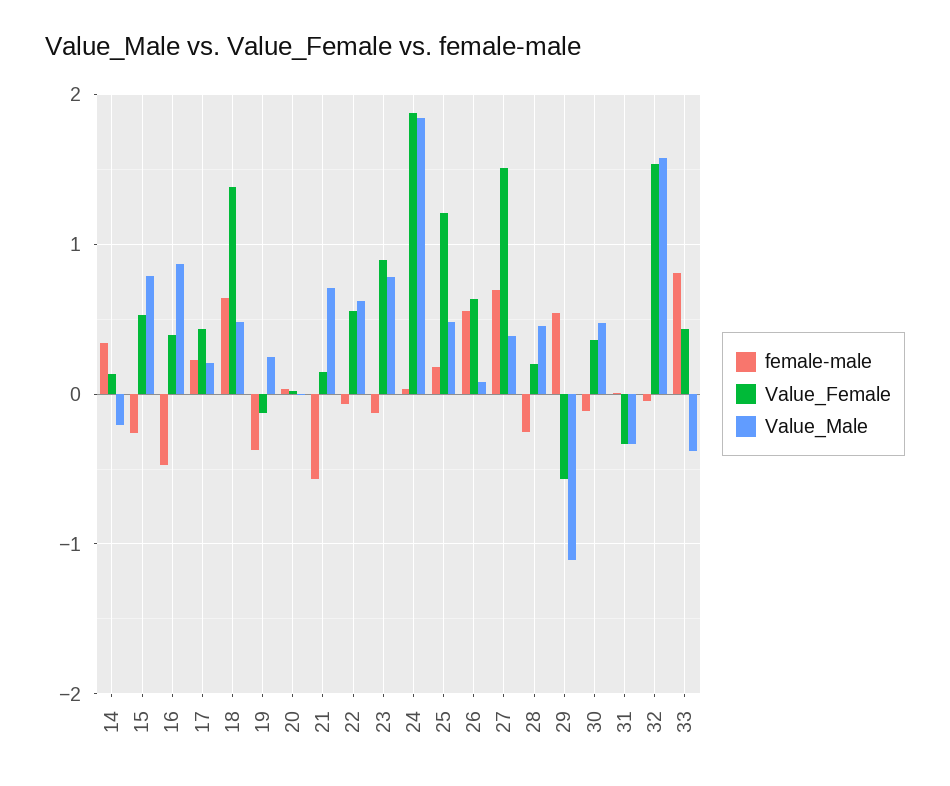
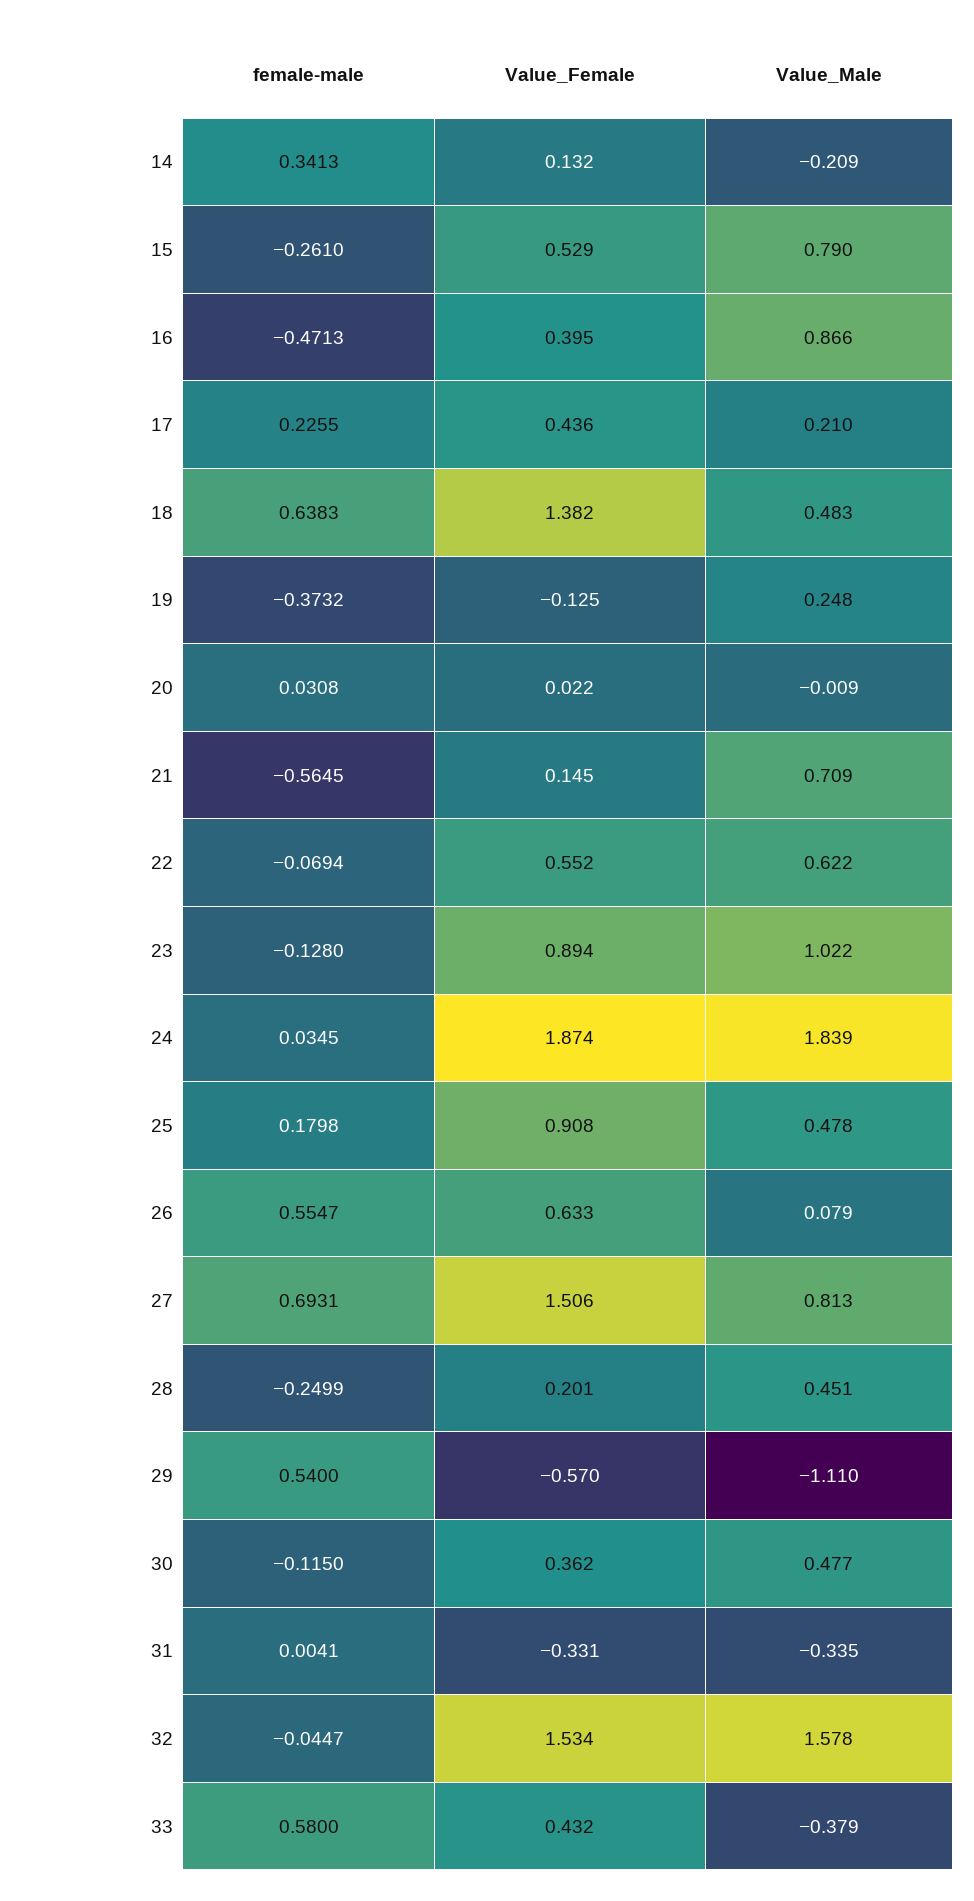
Value_Male, 23: 0.8 -> 1.022
Value_Female, 25: 1.2 -> 0.908
Value_Male, 27: 0.4 -> 0.813
female-male, 33: 0.8 -> 0.58

